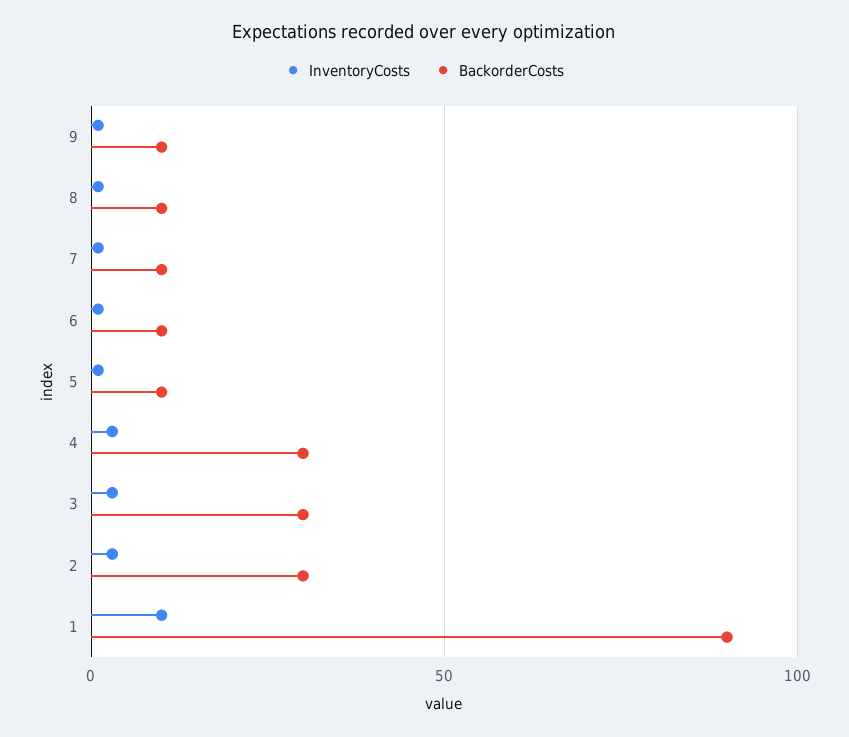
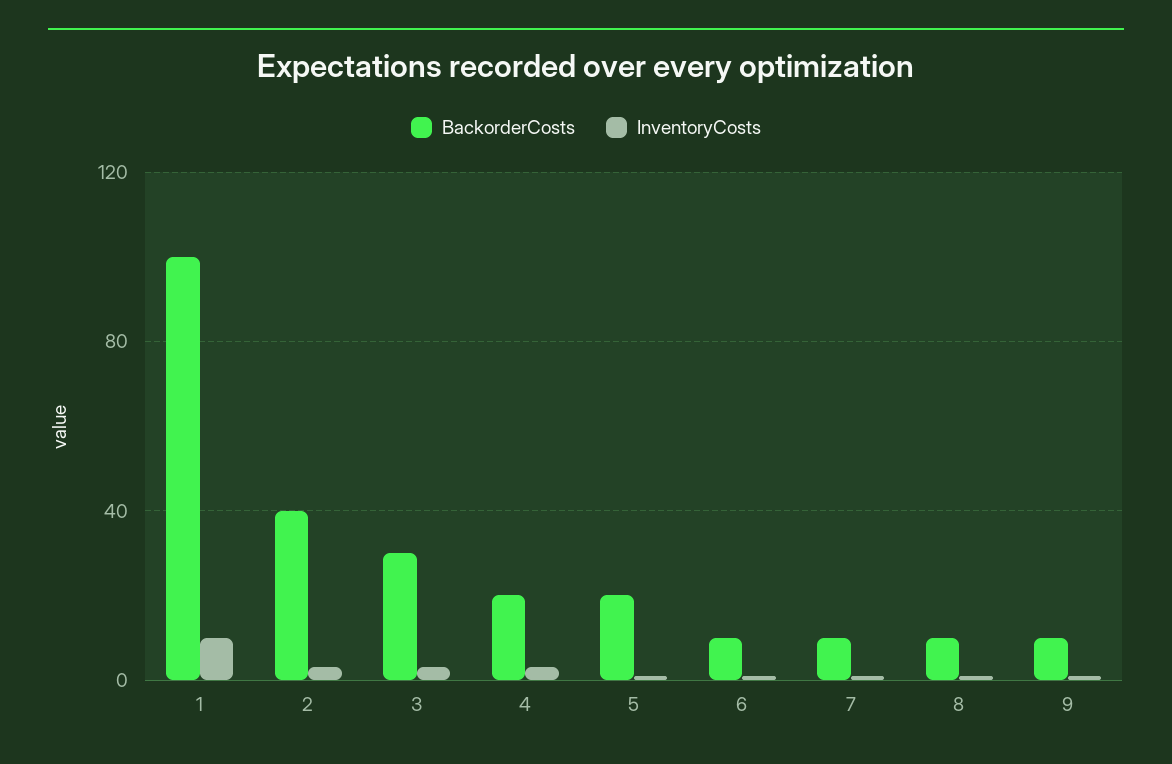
BackorderCosts, 5: 10 -> 20
BackorderCosts, 4: 30 -> 20
BackorderCosts, 2: 30 -> 40
BackorderCosts, 1: 90 -> 100

